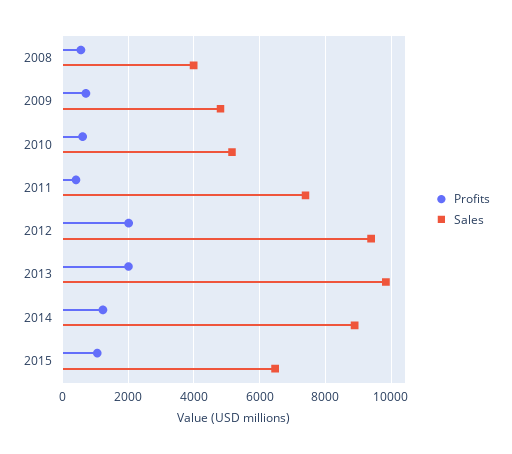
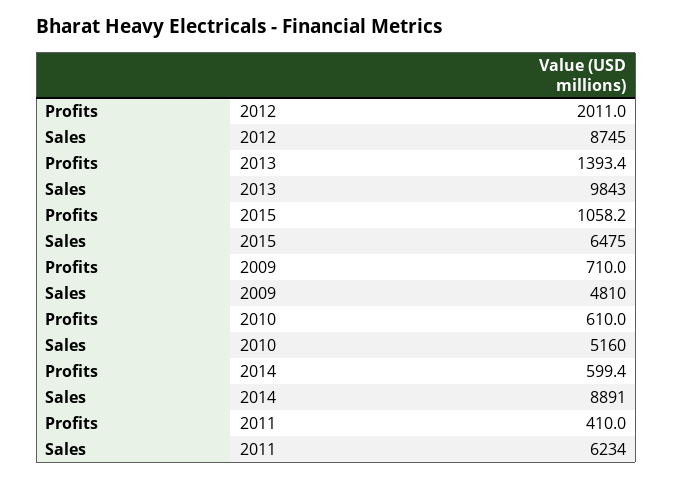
Profits, 2008: 600 -> none
Sales, 2008: 4000 -> none
Sales, 2011: 7400 -> 6234
Sales, 2012: 9400 -> 8745
Profits, 2013: 2000 -> 1393.4
Profits, 2014: 1200 -> 599.4

